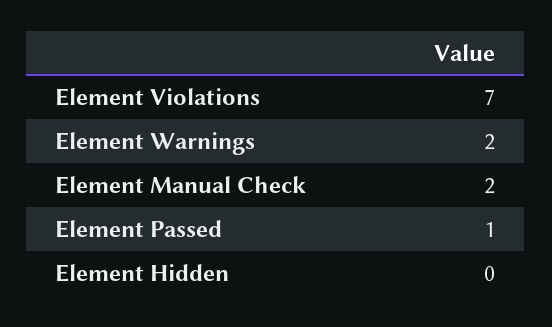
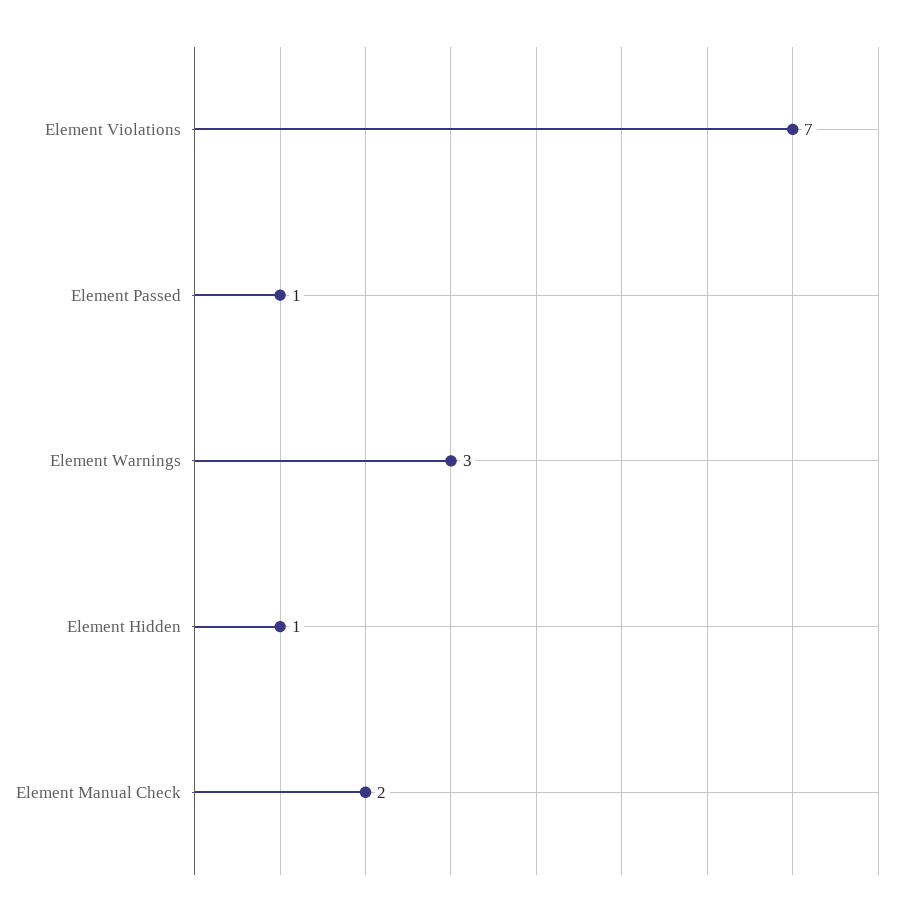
Element Warnings: 2 -> 3
Element Hidden: 0 -> 1

